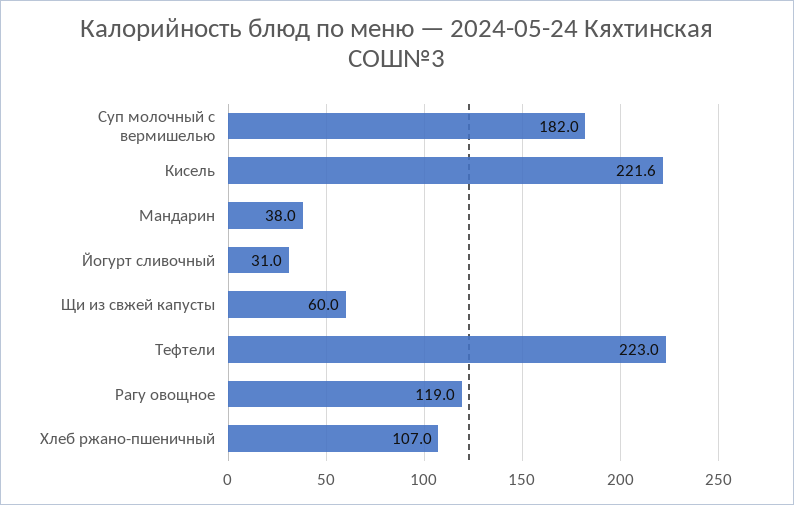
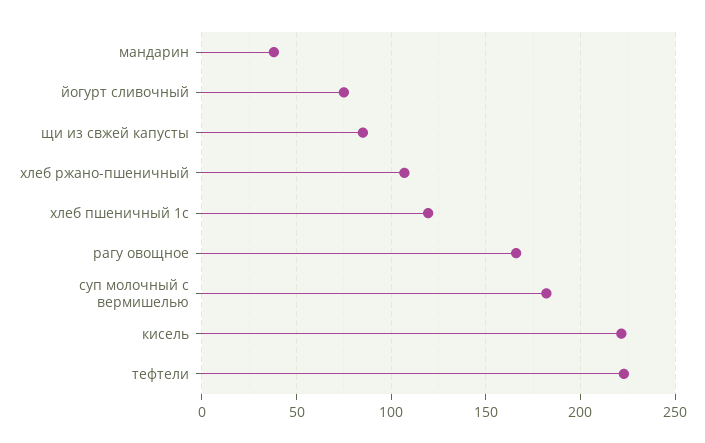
Йогурт сливочный: 31 -> 75
Щи из свжей капусты: 60 -> 85
Рагу овощное: 119 -> 165
хлеб пшеничный 1с: none -> 120

